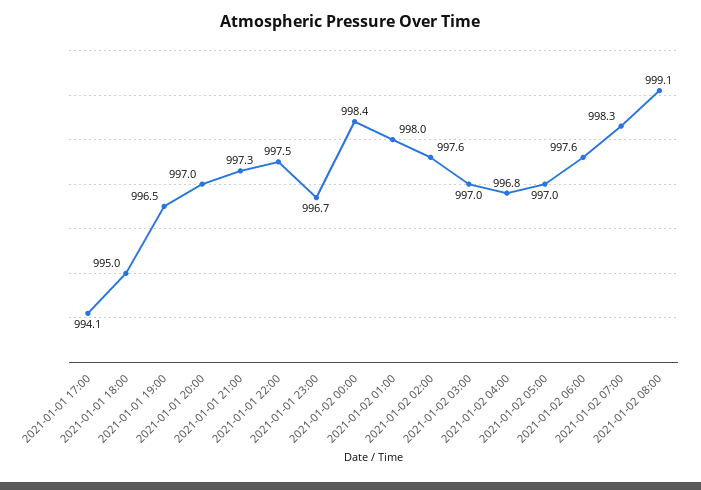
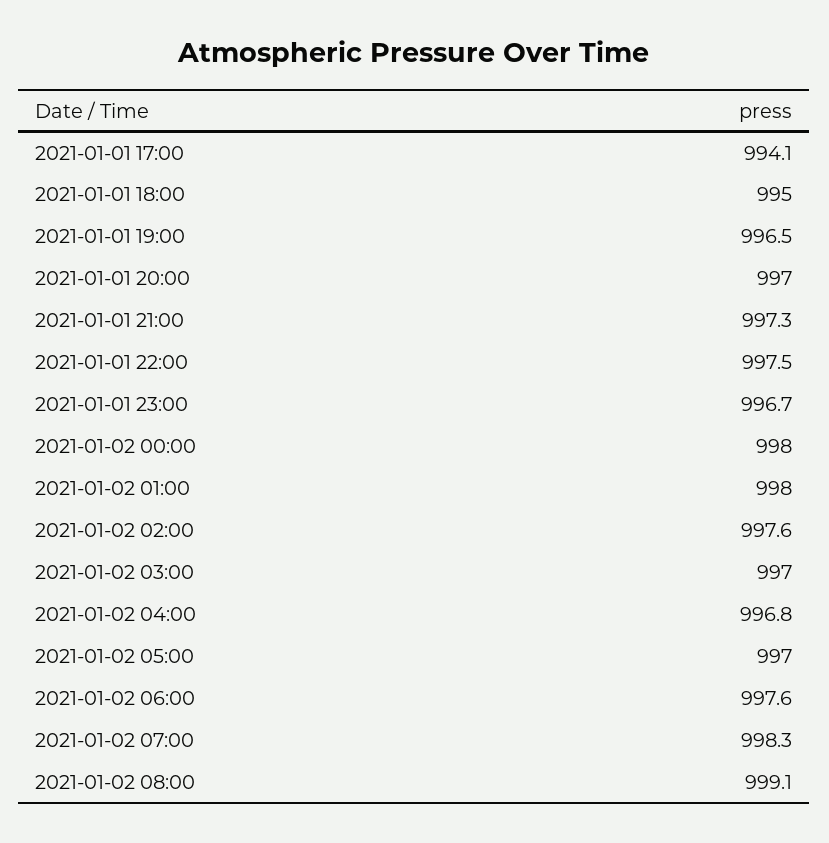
2021-01-02 00:00: 998.4 -> 998

